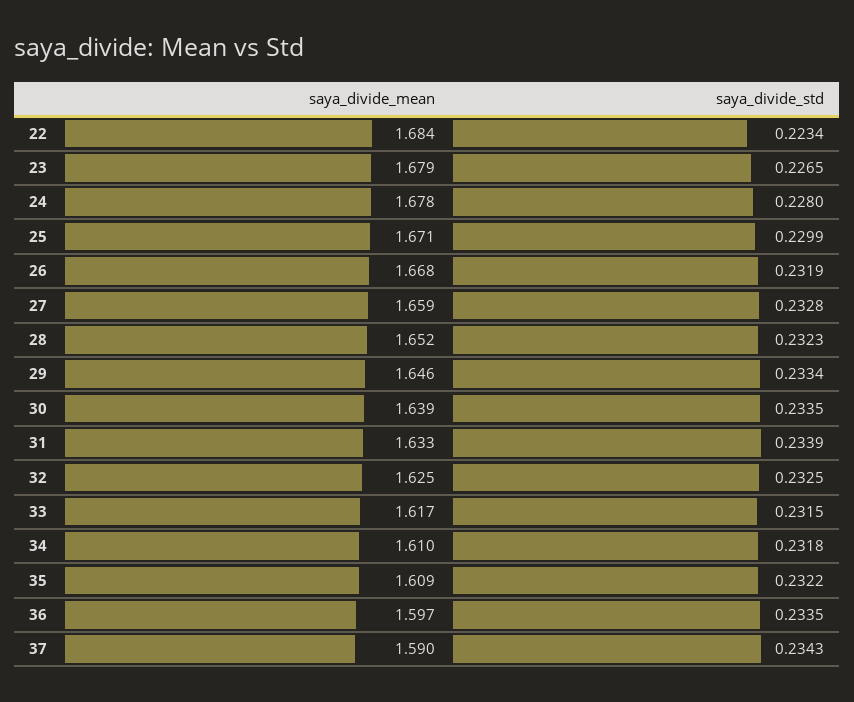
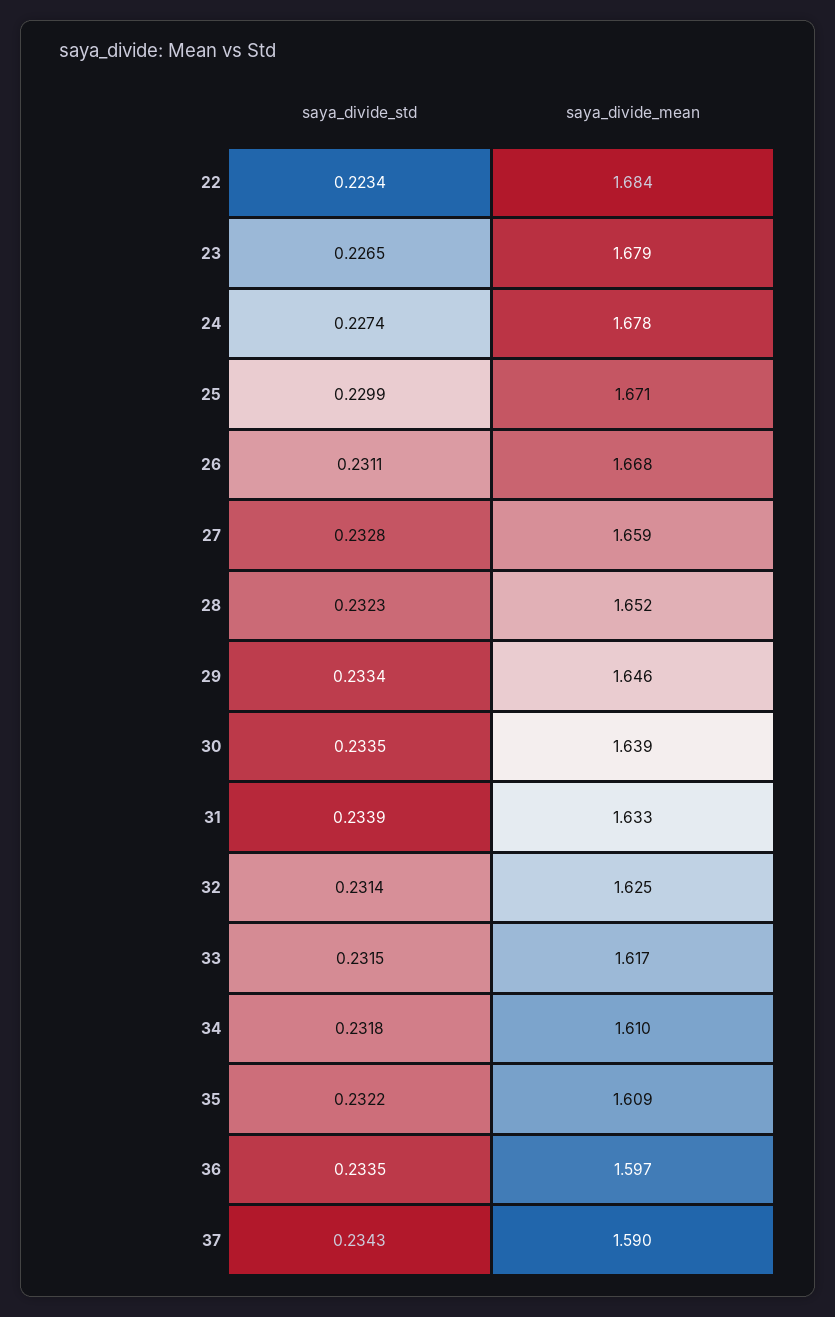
saya_divide_std, 24: 0.228 -> 0.2274
saya_divide_std, 26: 0.2319 -> 0.2311
saya_divide_std, 32: 0.2325 -> 0.2314

